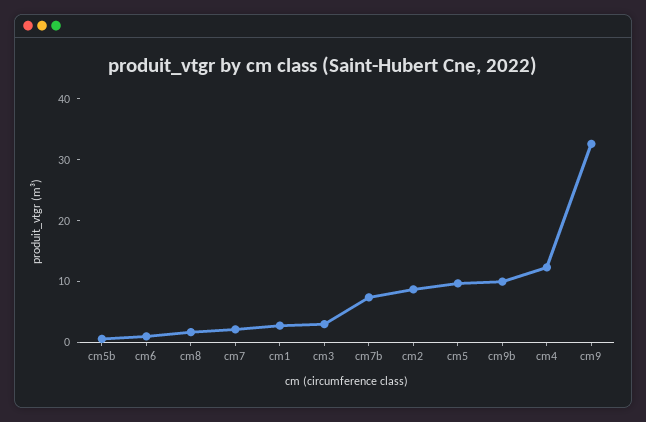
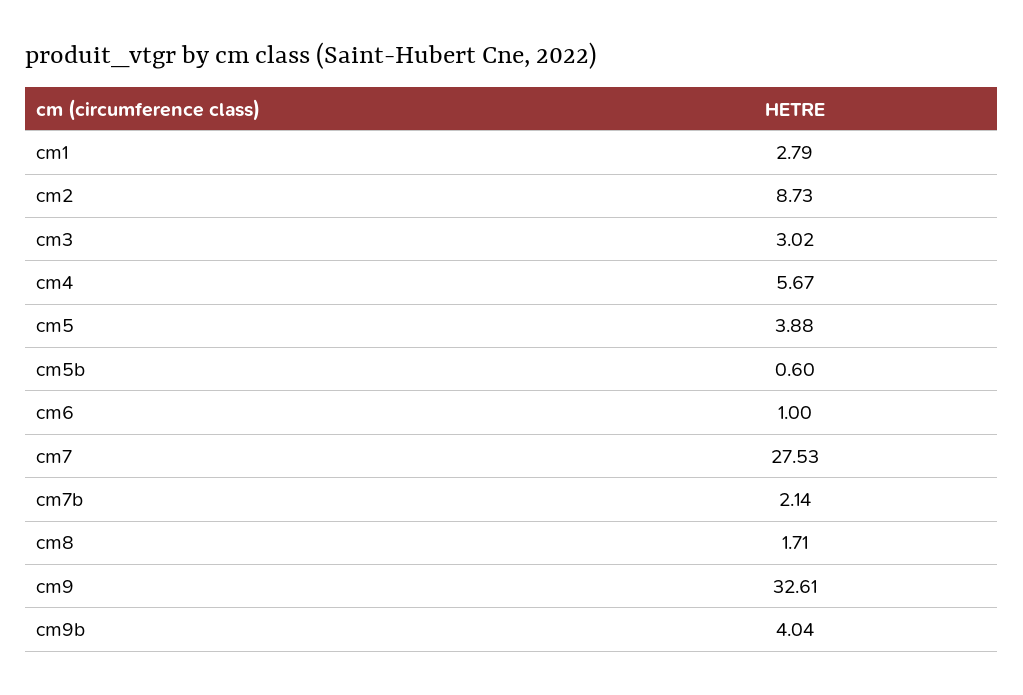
cm7: 2 -> 27.53
cm7b: 8 -> 2.14
cm5: 10 -> 3.88
cm9b: 10 -> 4.04
cm4: 12 -> 5.67

